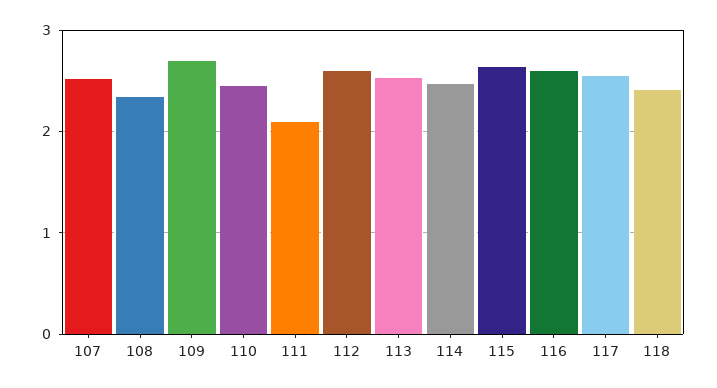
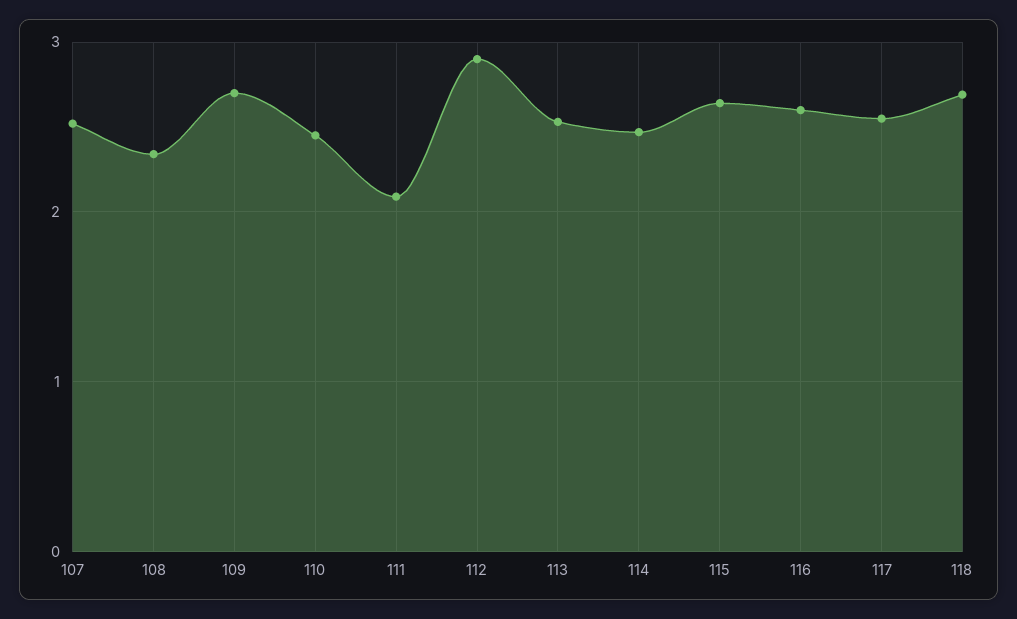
112: 2.6 -> 2.9
118: 2.4 -> 2.7

